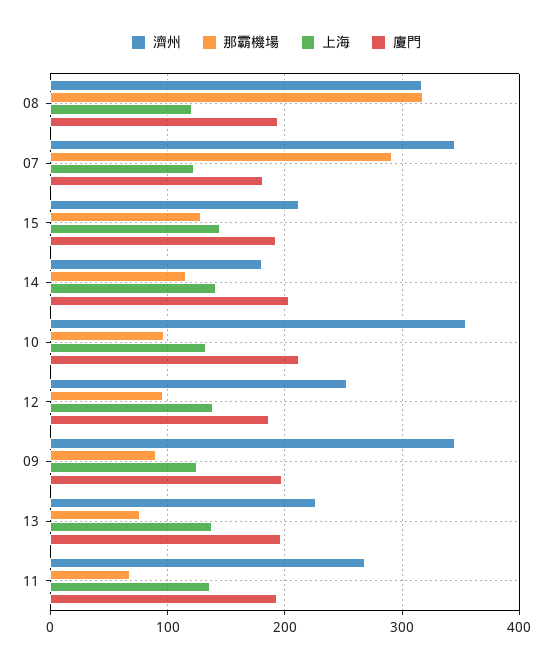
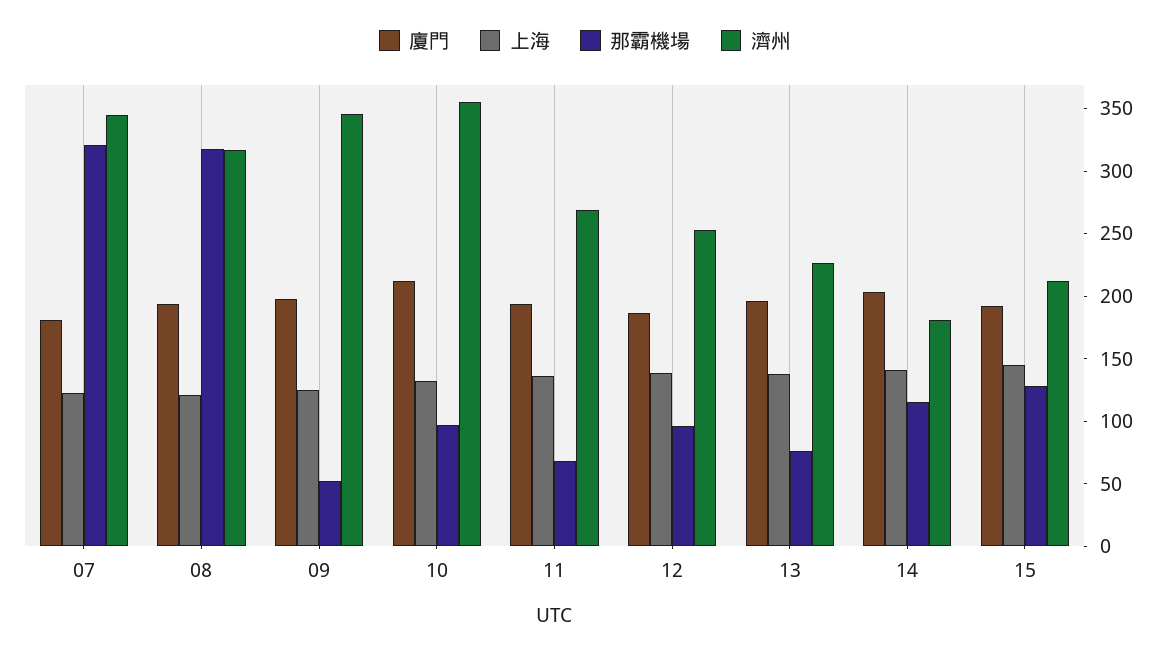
那霸機場, 07: 290 -> 320
那霸機場, 09: 90 -> 50

